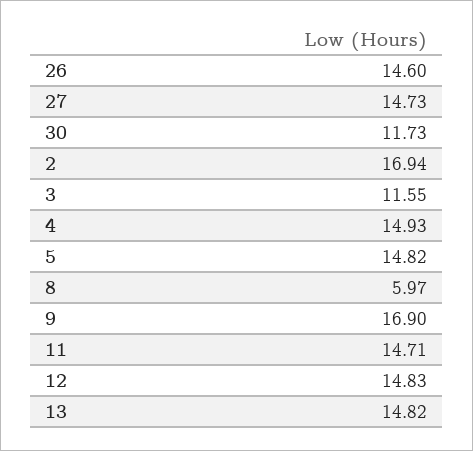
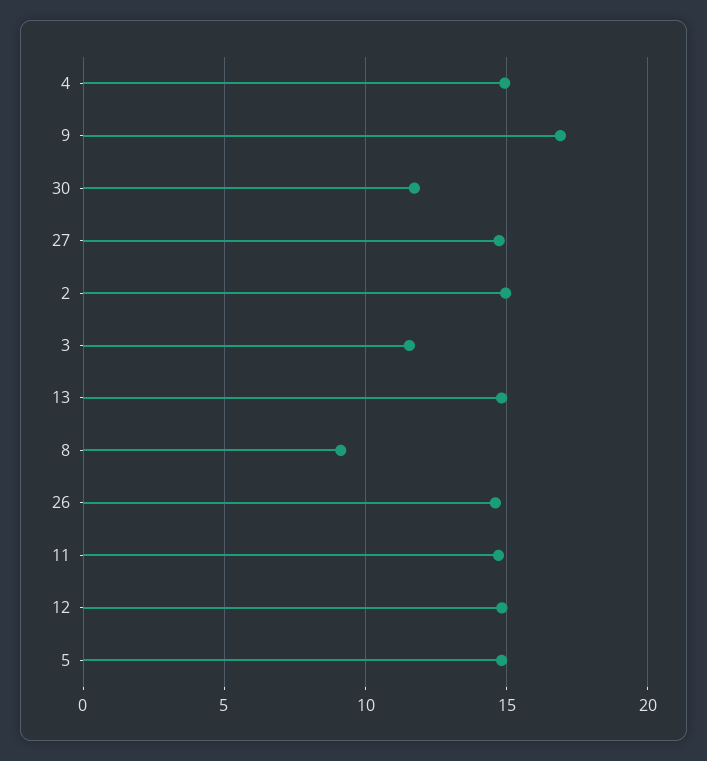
2: 16.94 -> 15
8: 5.97 -> 9

